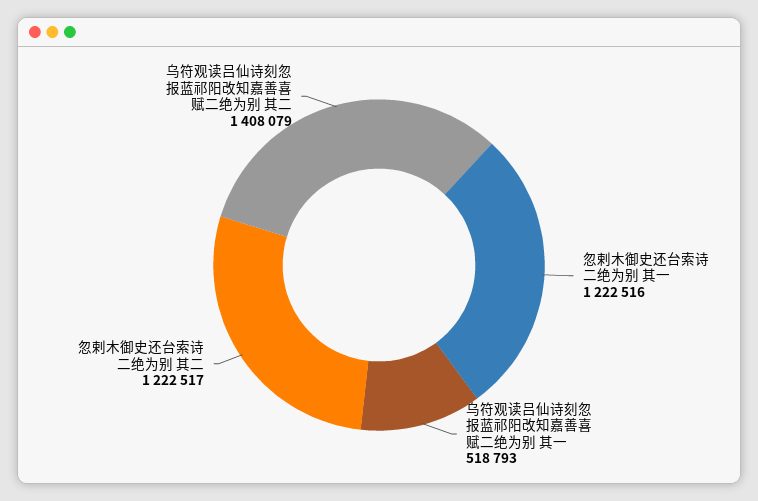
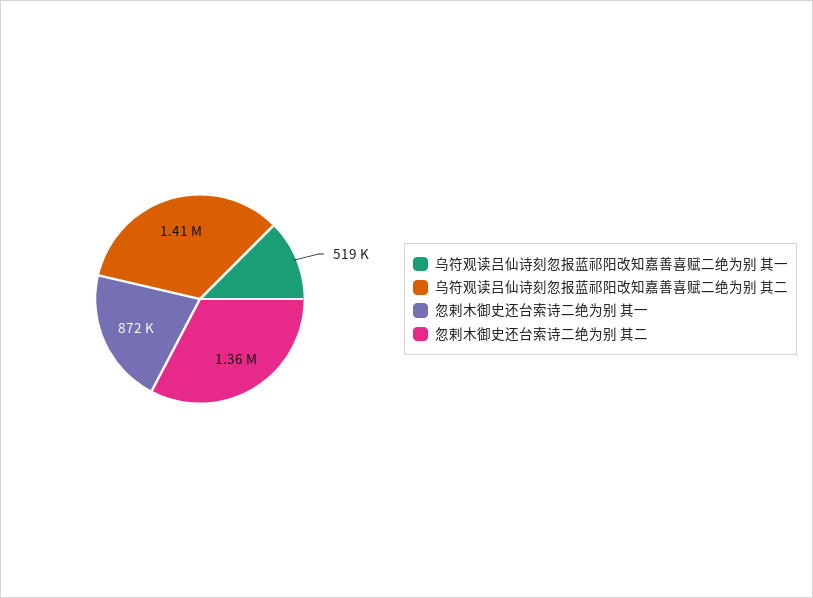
忽剌木御史还台索诗二绝为别 其一: 1222516 -> 872000
忽剌木御史还台索诗二绝为别 其二: 1222517 -> 1360000

